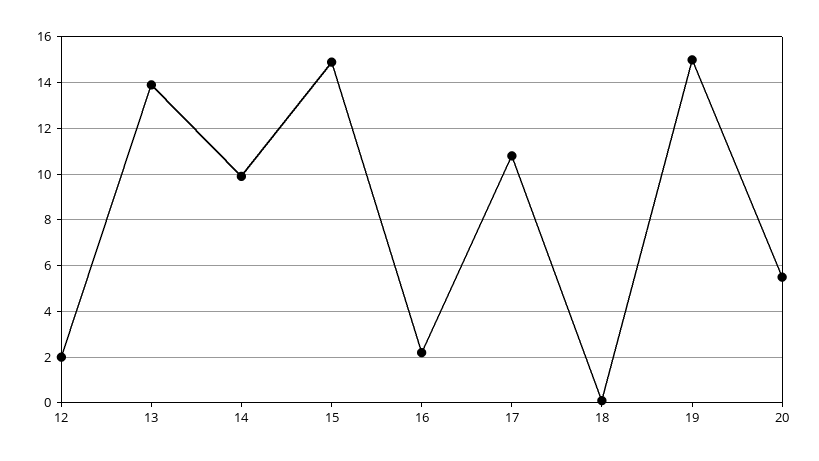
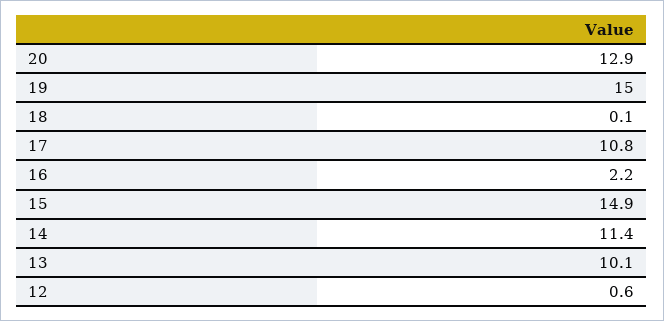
12: 2 -> 0.6
13: 14 -> 10.1
14: 10 -> 11.4
20: 5.5 -> 12.9

